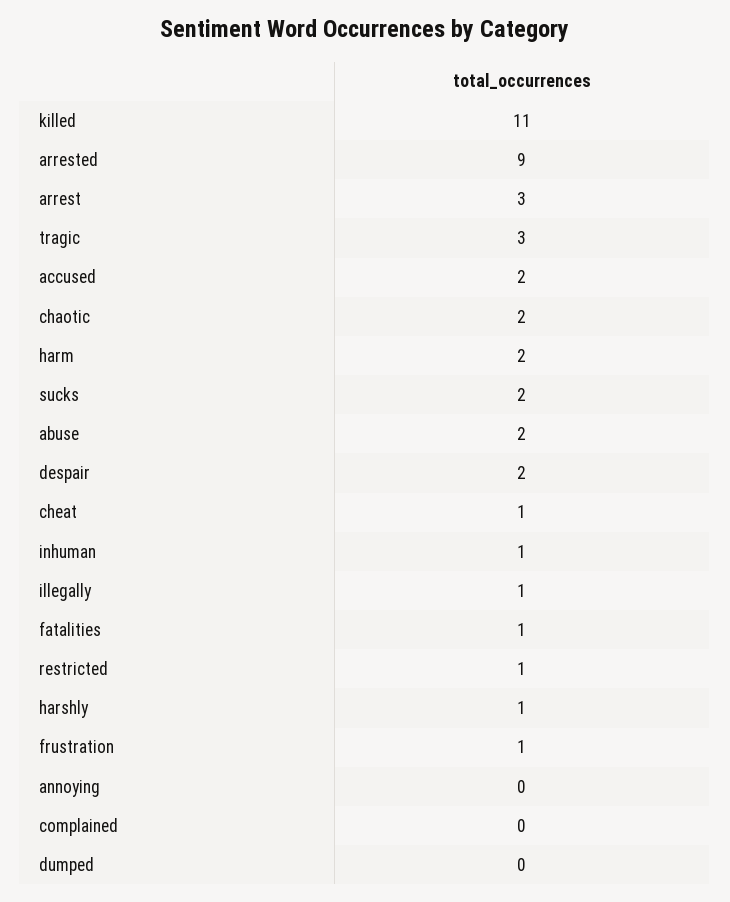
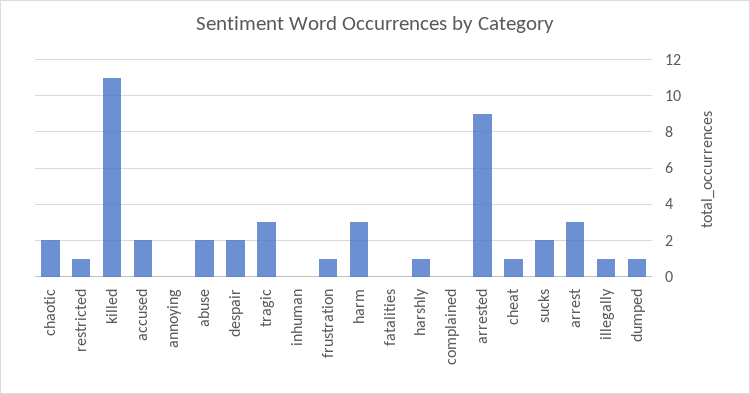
harm: 2 -> 3
inhuman: 1 -> 0
fatalities: 1 -> 0
dumped: 0 -> 1

